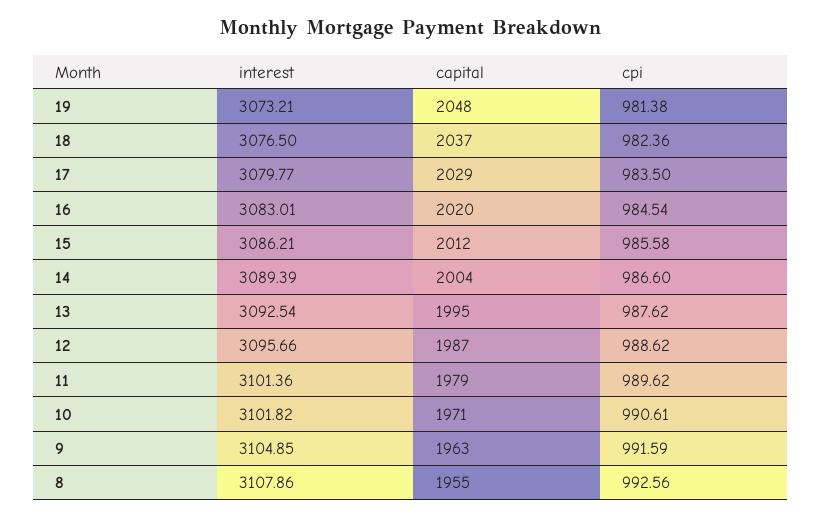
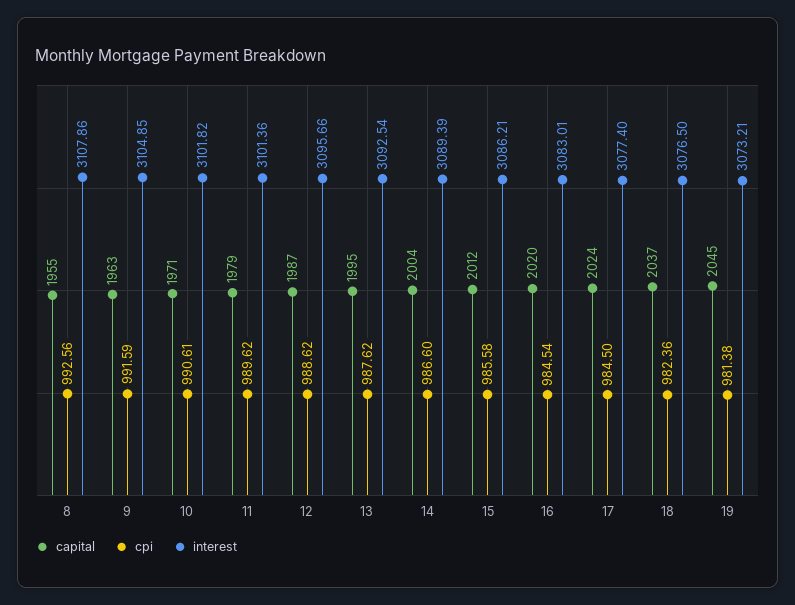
capital, 19: 2048 -> 2045
interest, 17: 3079.77 -> 3077.4
capital, 17: 2029 -> 2024
cpi, 17: 983.5 -> 984.5

